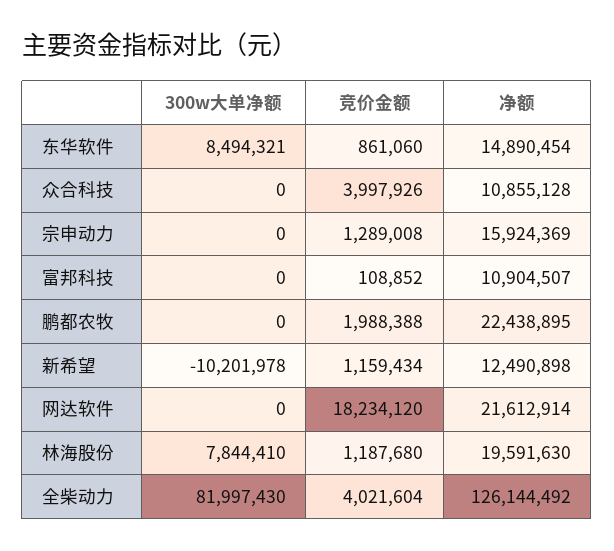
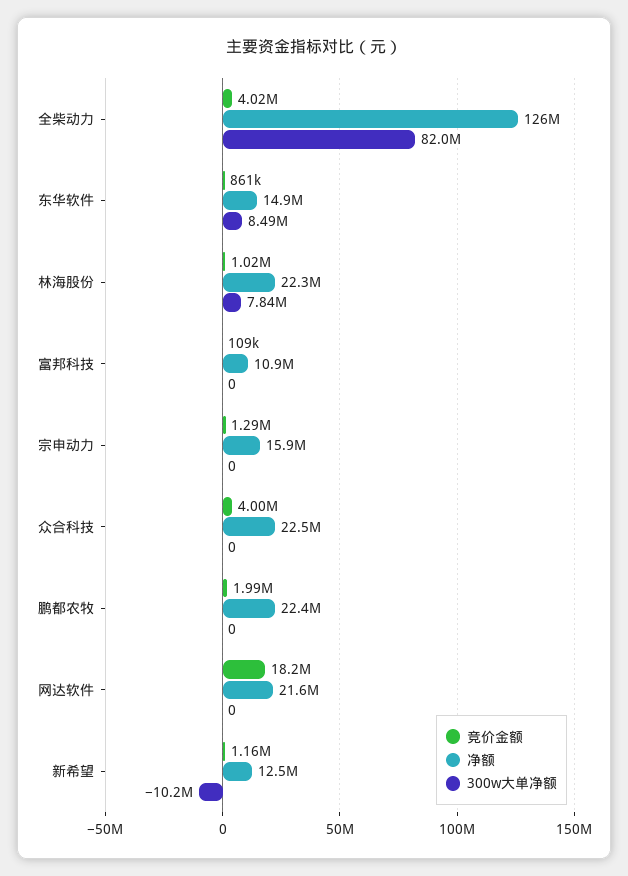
净额, 众合科技: 10855128 -> 22500000
竞价金额, 林海股份: 1187680 -> 1020000
净额, 林海股份: 19591630 -> 22300000

